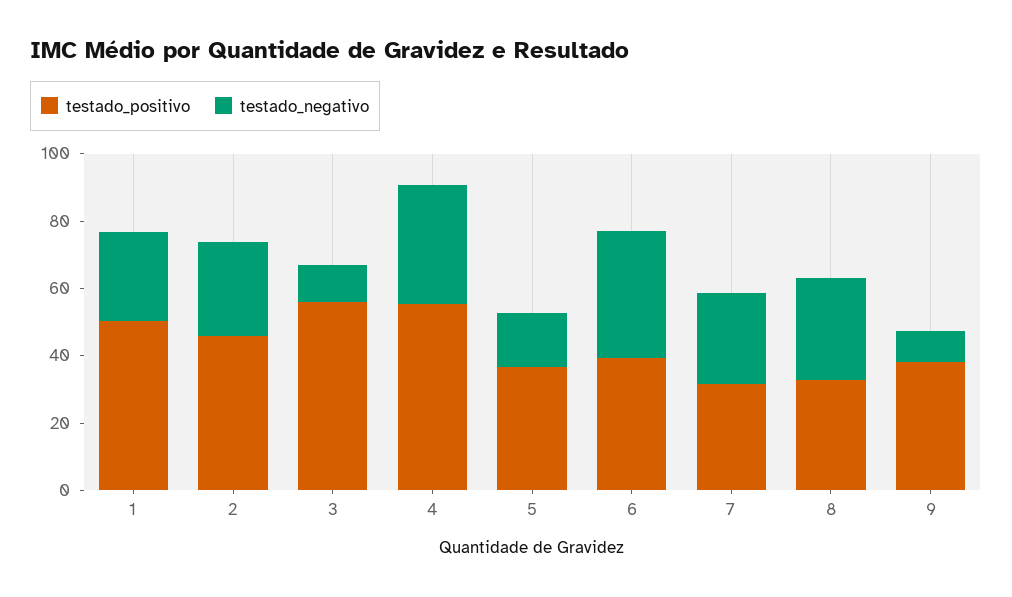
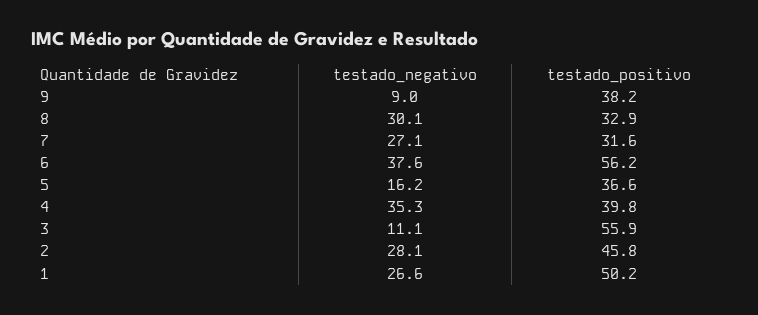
testado_positivo, 4: 55 -> 39.8
testado_positivo, 6: 40 -> 56.2

